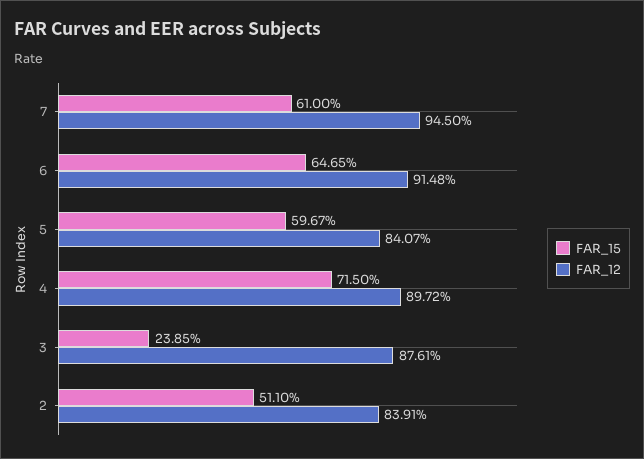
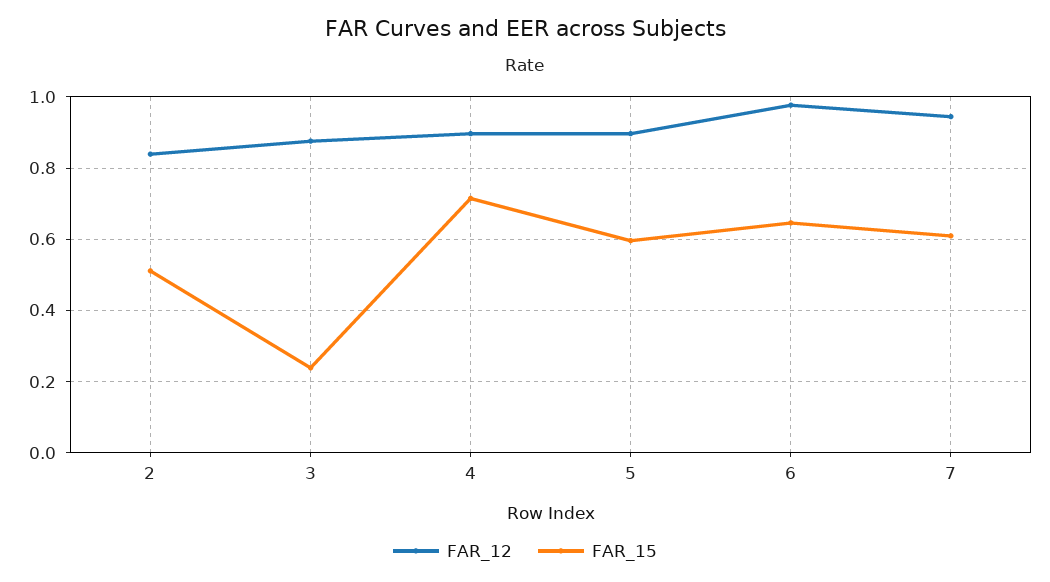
FAR_12, 6: 0.9148 -> 0.98
FAR_12, 5: 0.8407 -> 0.9

